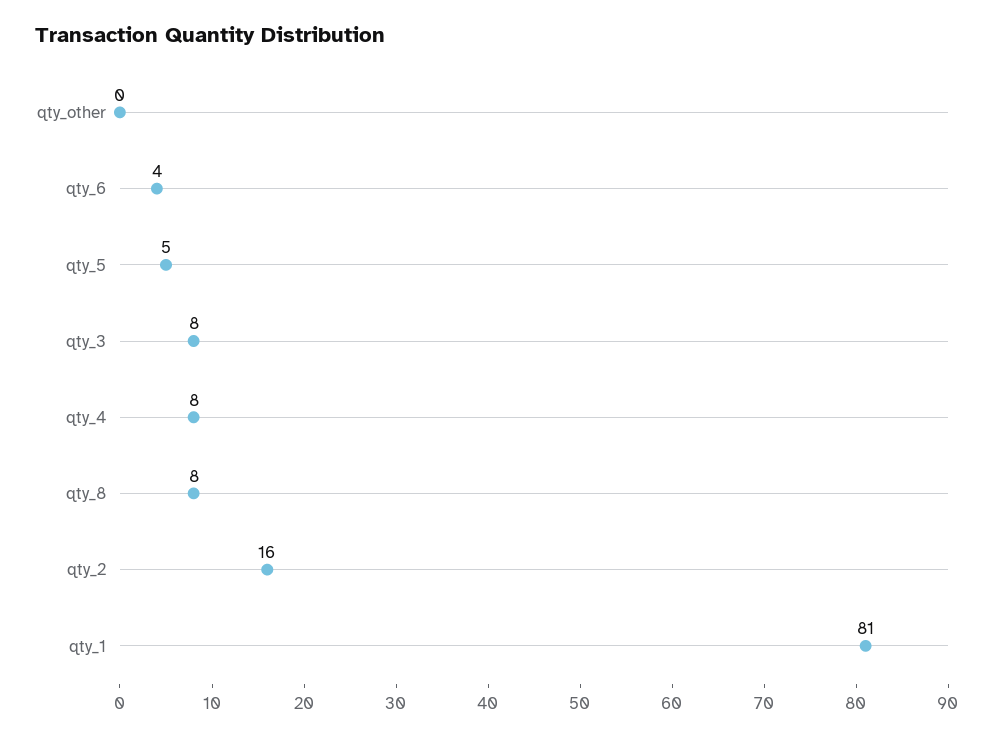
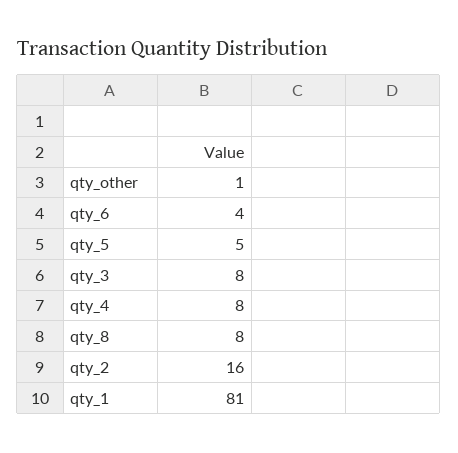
qty_other: 0 -> 1

